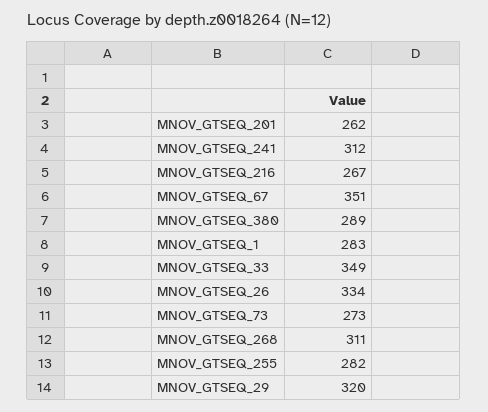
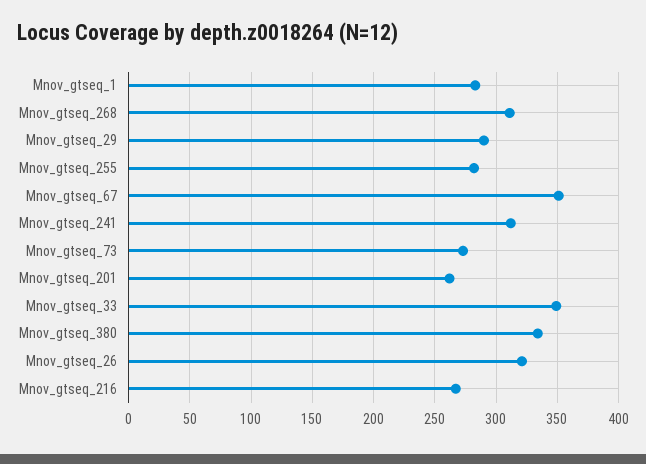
MNOV_GTSEQ_380: 289 -> 335
MNOV_GTSEQ_26: 334 -> 320
MNOV_GTSEQ_29: 320 -> 290

